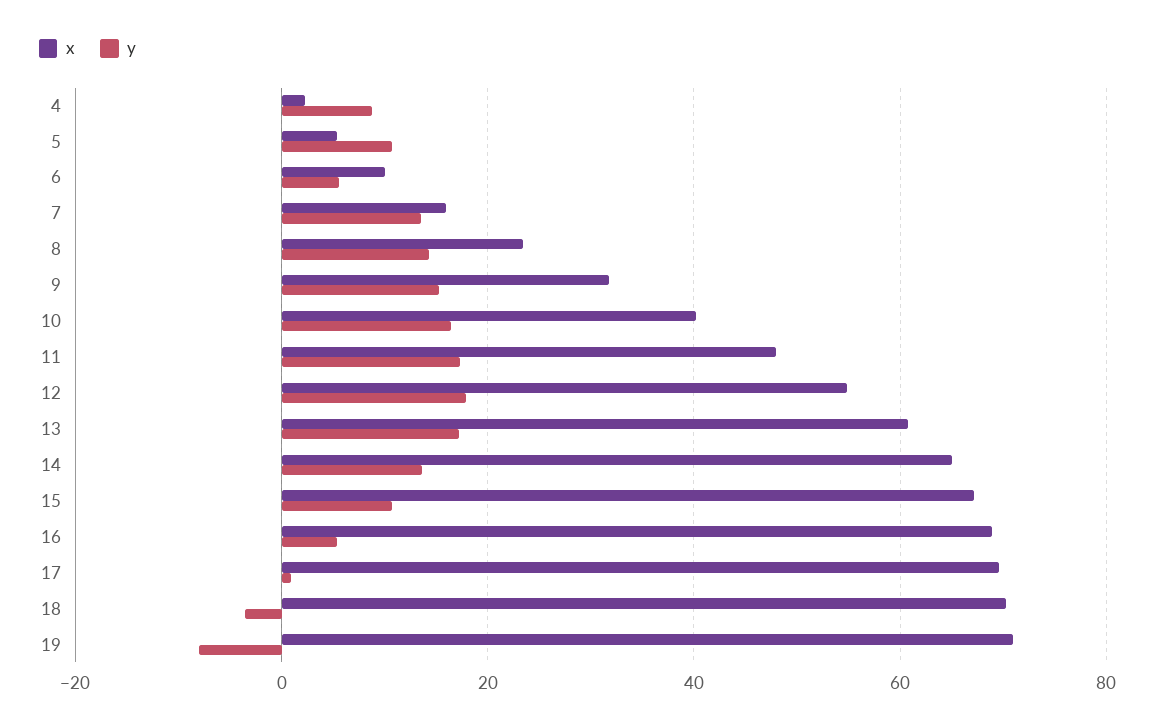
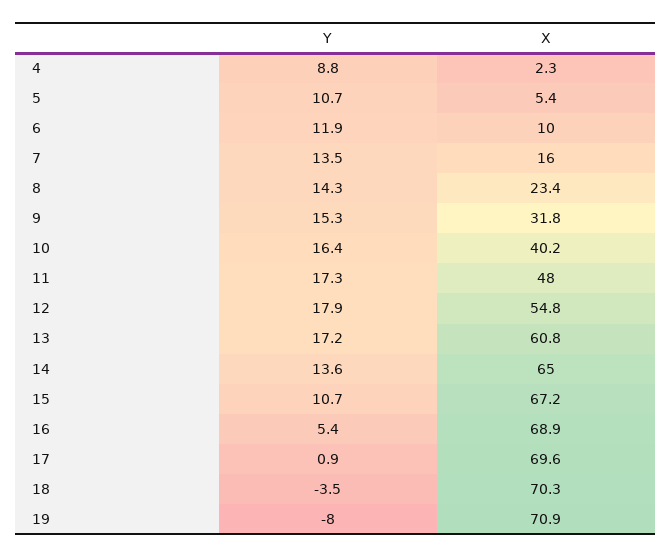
y, 6: 6 -> 11.9

